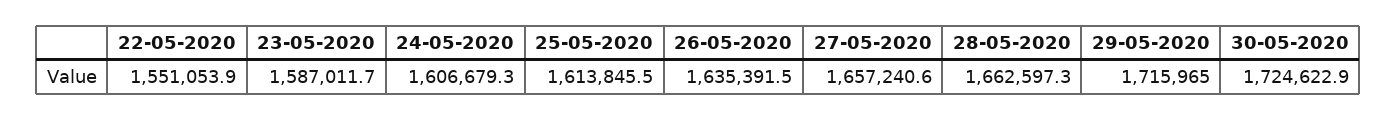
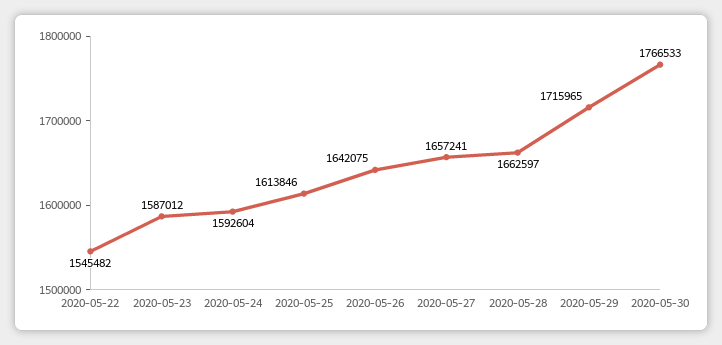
22-05-2020: 1551053.9 -> 1545482
24-05-2020: 1606679.3 -> 1592604
26-05-2020: 1635391.5 -> 1642075
30-05-2020: 1724622.9 -> 1766533

